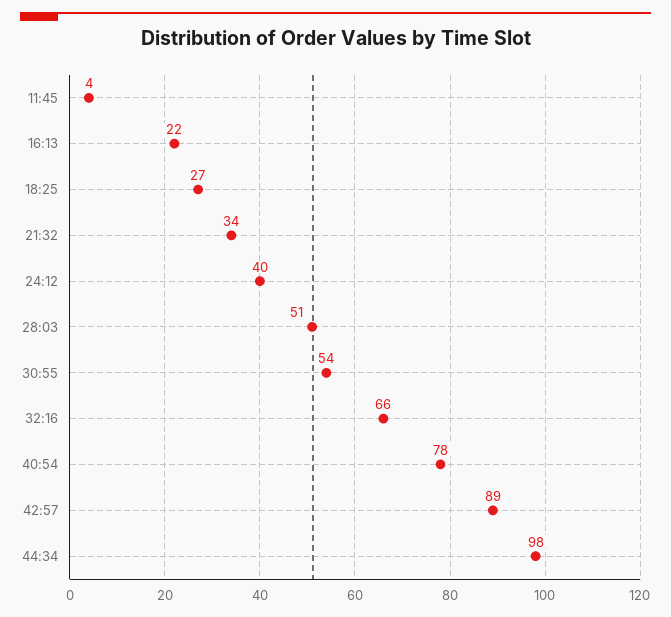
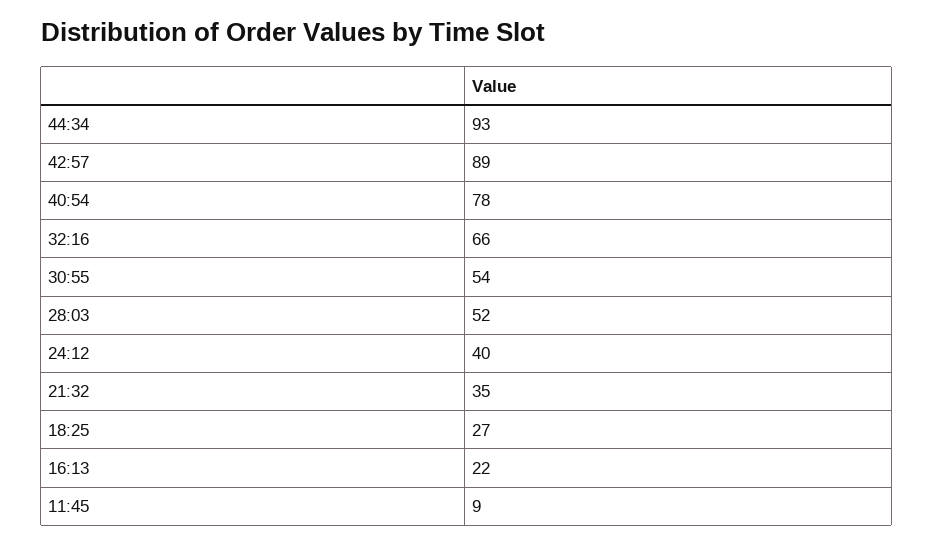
11:45: 4 -> 9
21:32: 34 -> 35
28:03: 51 -> 52
44:34: 98 -> 93

